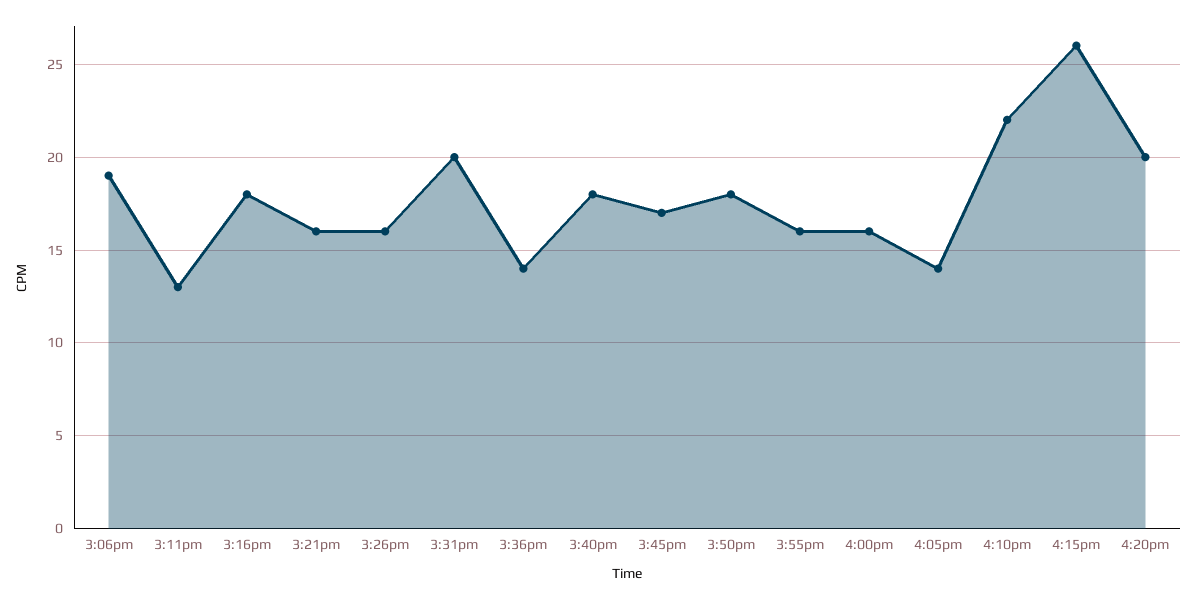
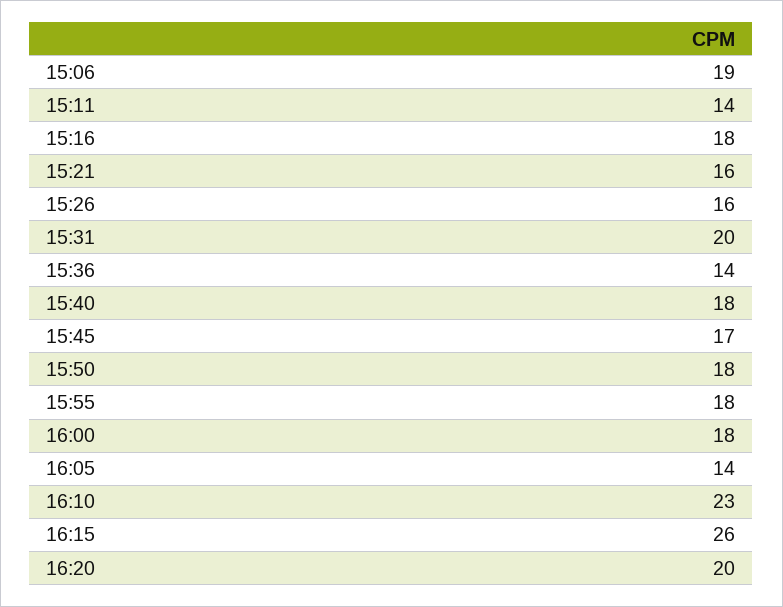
3:11pm: 13 -> 14
3:55pm: 16 -> 18
4:00pm: 16 -> 18
4:10pm: 22 -> 23

